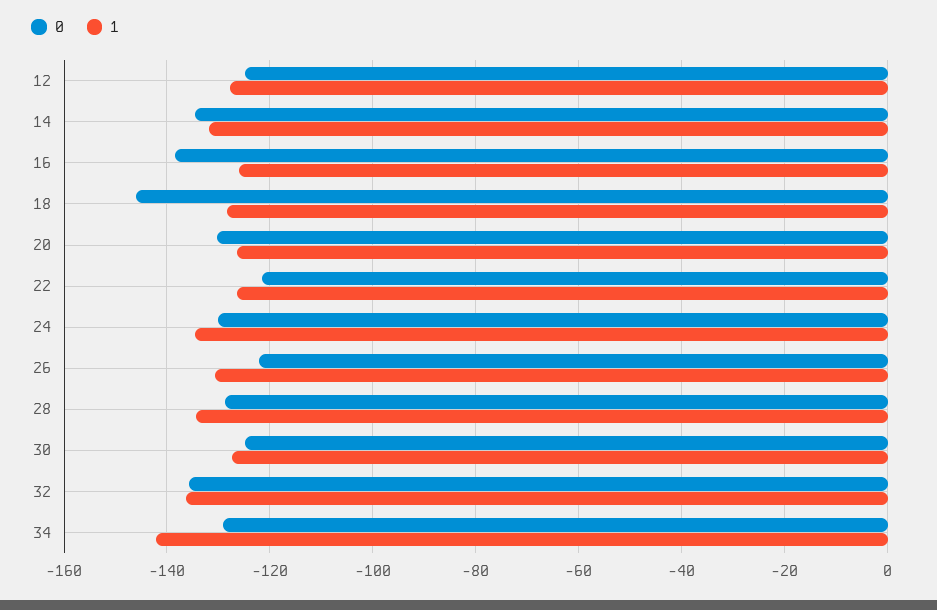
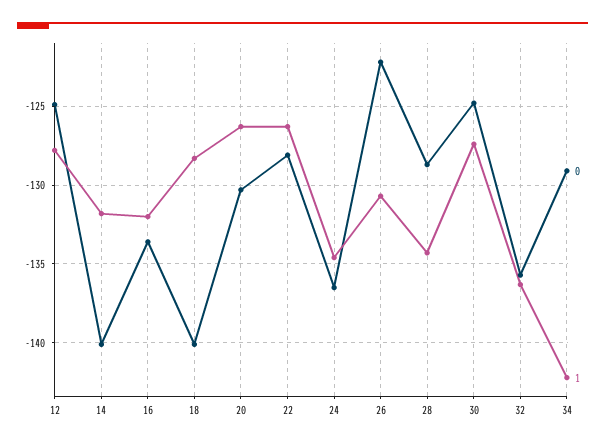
0, 14: -134 -> -140
0, 16: -138 -> -133.5
1, 16: -126 -> -132
0, 18: -146 -> -140
0, 22: -122 -> -128
0, 24: -130 -> -136.5

